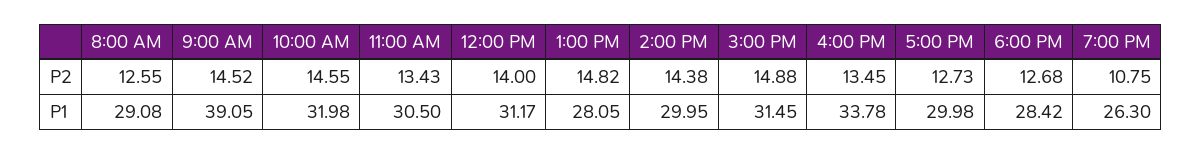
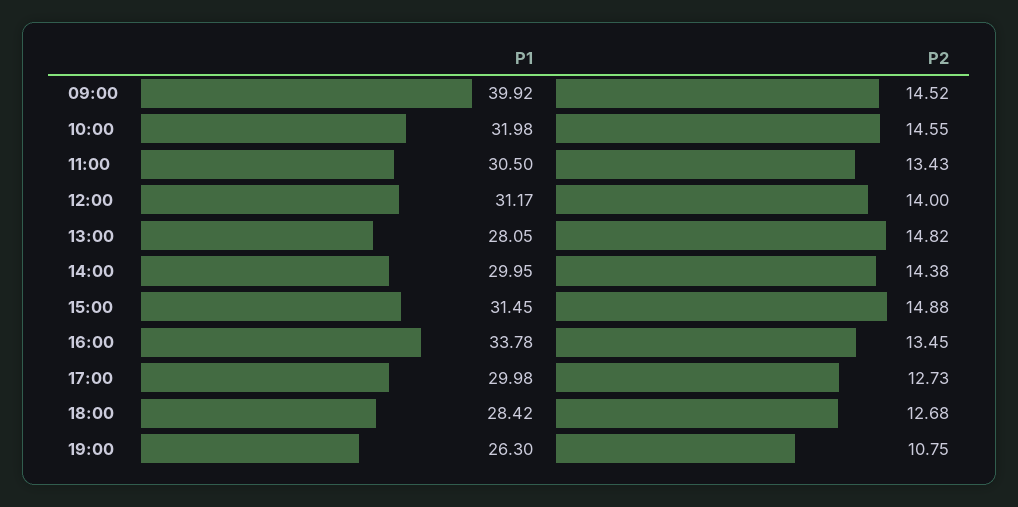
8:00 AM, P2: 12.55 -> none
8:00 AM, P1: 29.08 -> none
9:00 AM, P1: 39.05 -> 39.92

